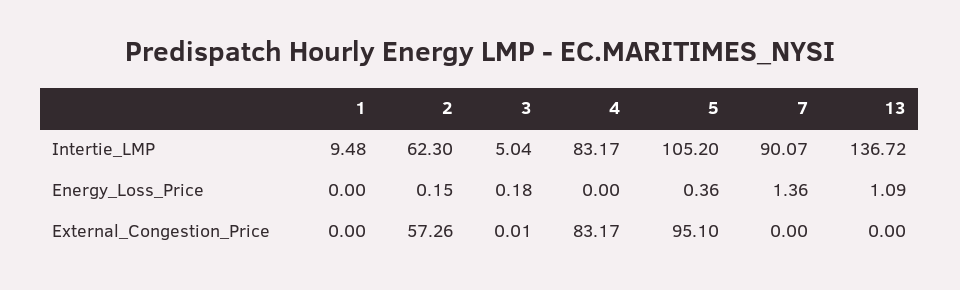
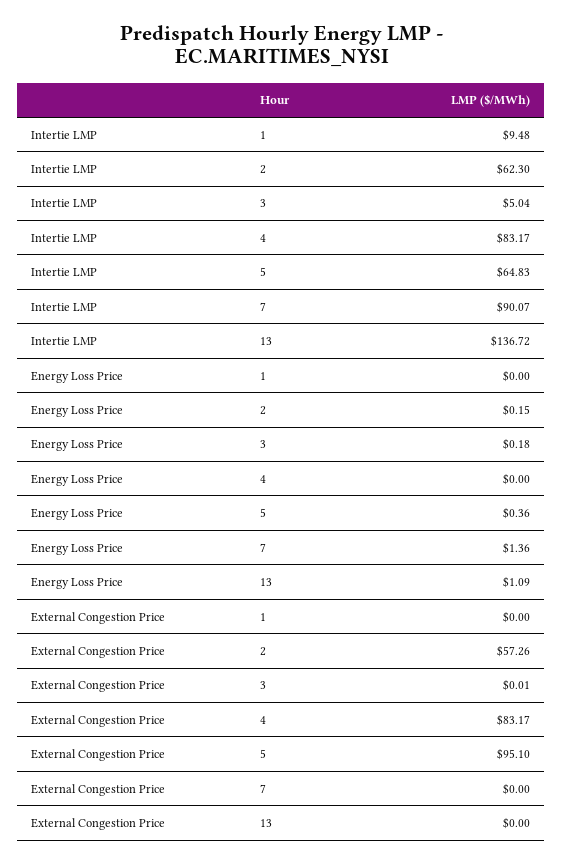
5, Intertie_LMP: 105.2 -> 64.83

